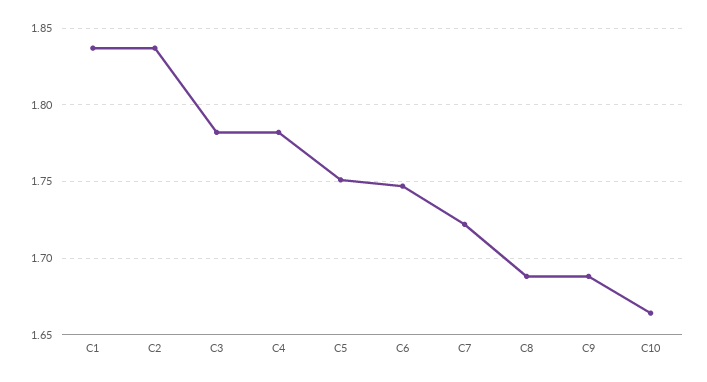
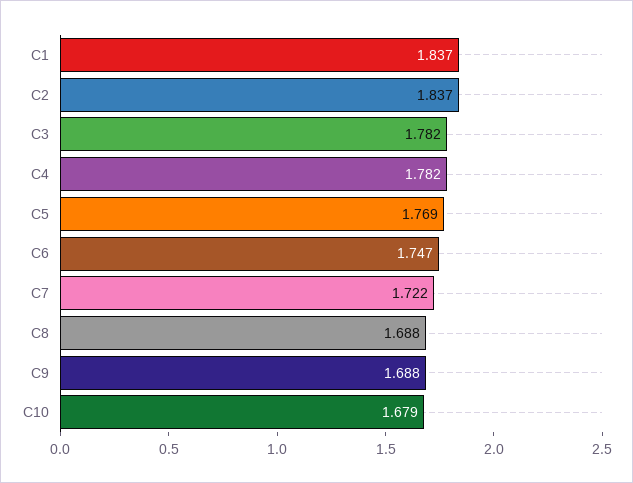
C5: 1.75 -> 1.769
C10: 1.665 -> 1.679

